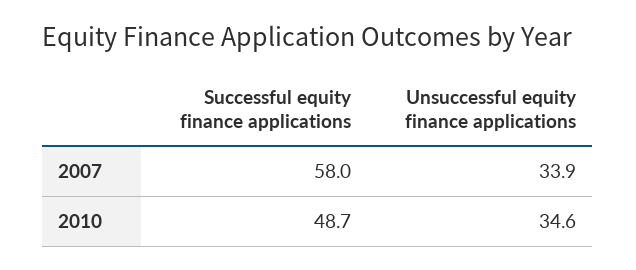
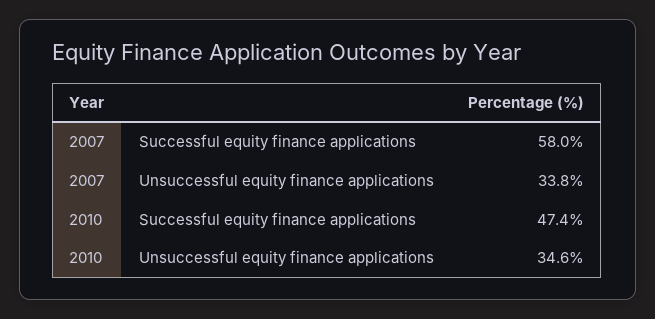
Unsuccessful equity finance applications, 2007: 33.9 -> 33.8
Successful equity finance applications, 2010: 48.7 -> 47.4

